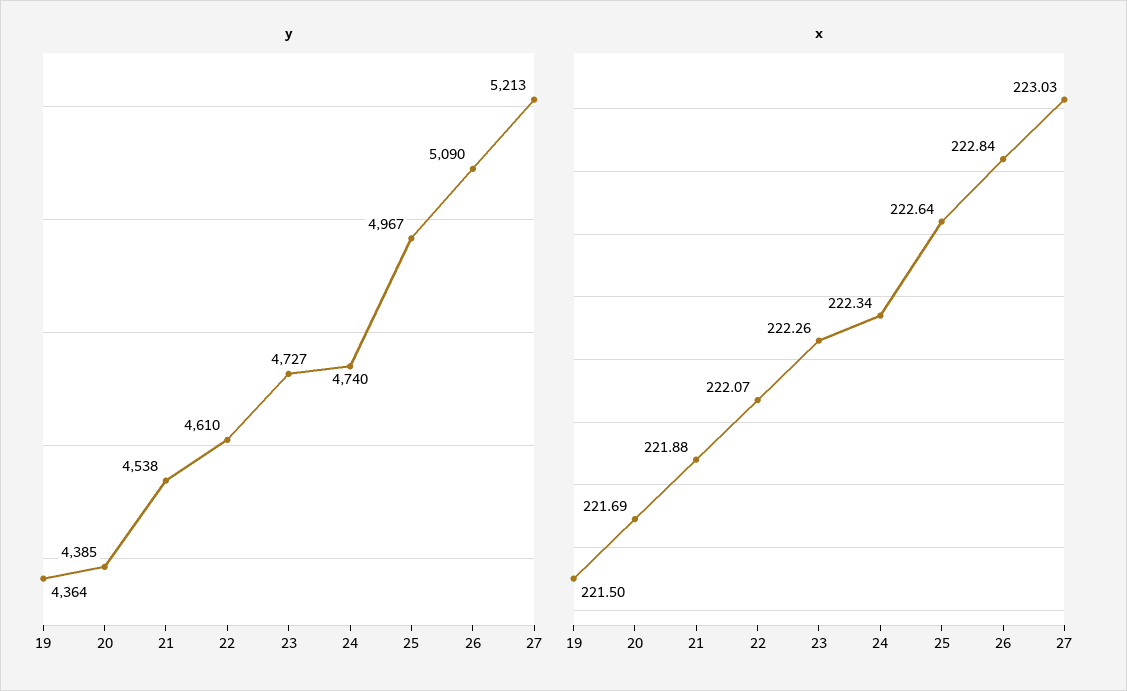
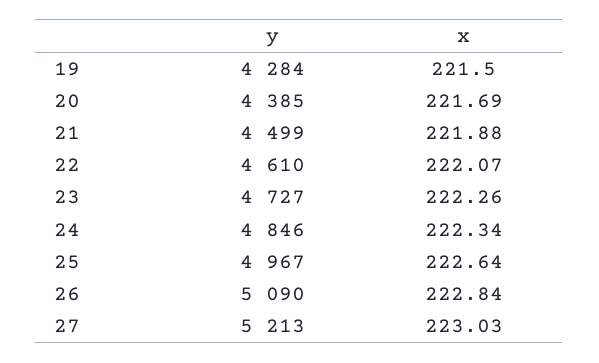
y, 19: 4364 -> 4284
y, 21: 4538 -> 4499
y, 24: 4740 -> 4846

